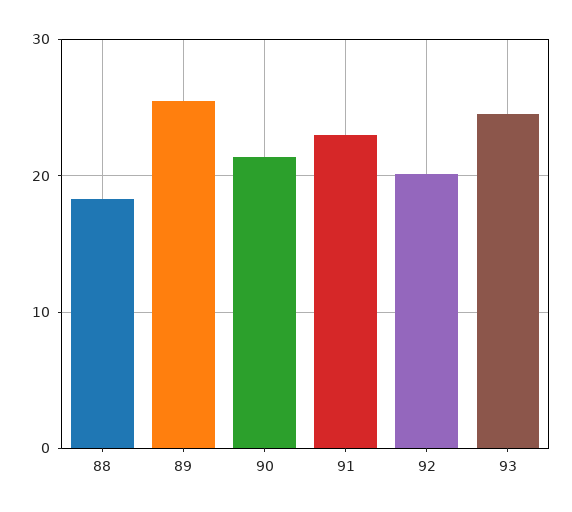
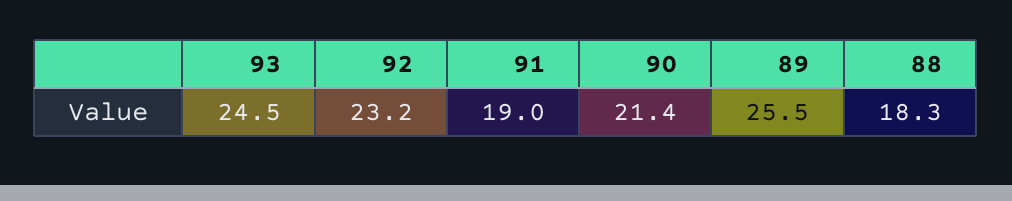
91: 23 -> 19
92: 20 -> 23.2

